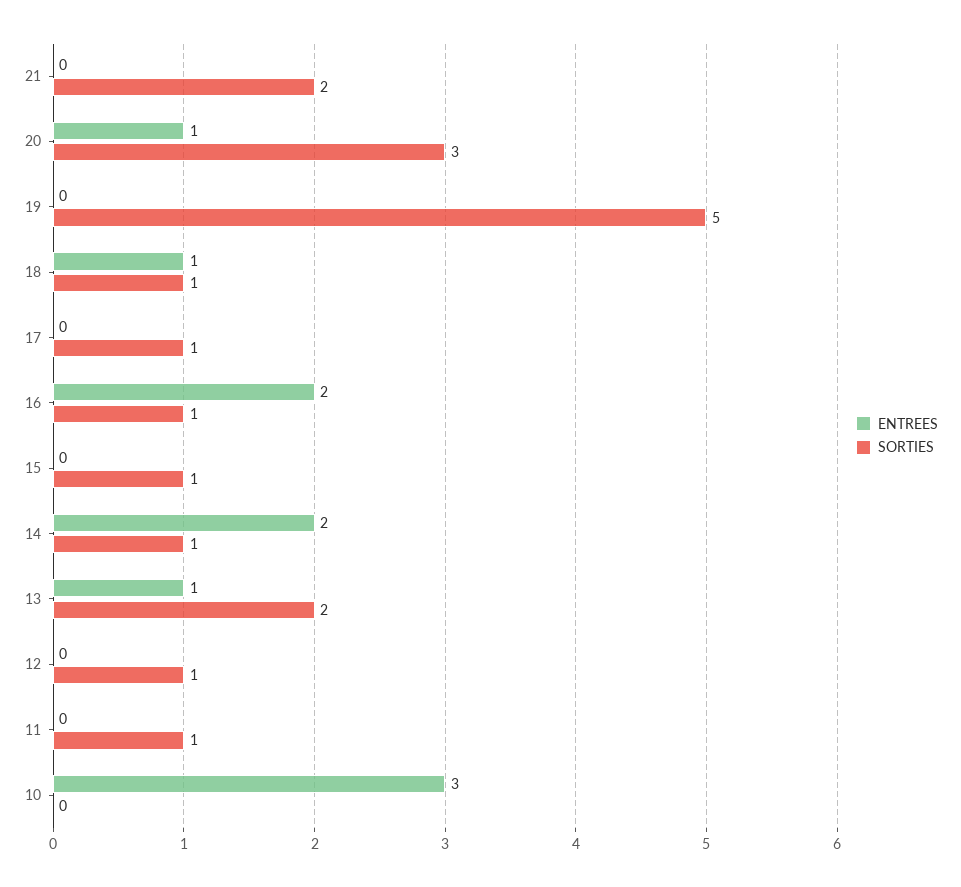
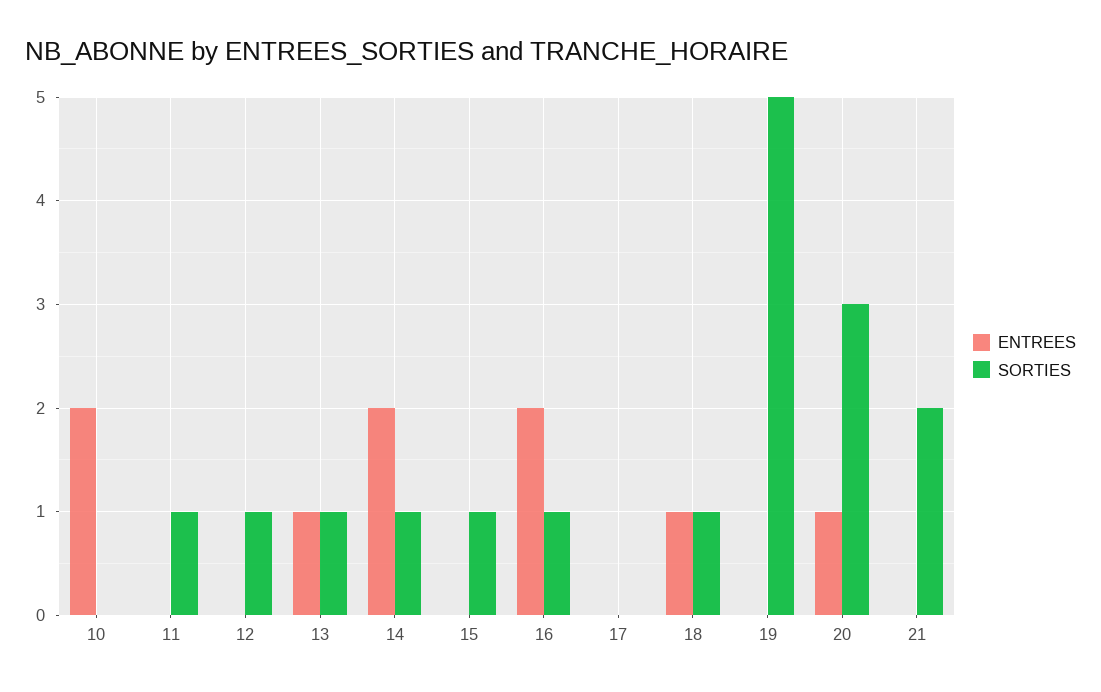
SORTIES, 17: 1 -> 0
SORTIES, 13: 2 -> 1
ENTREES, 10: 3 -> 2

